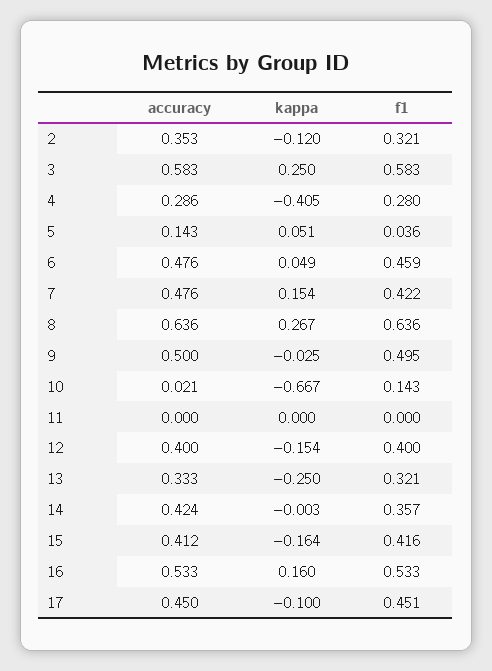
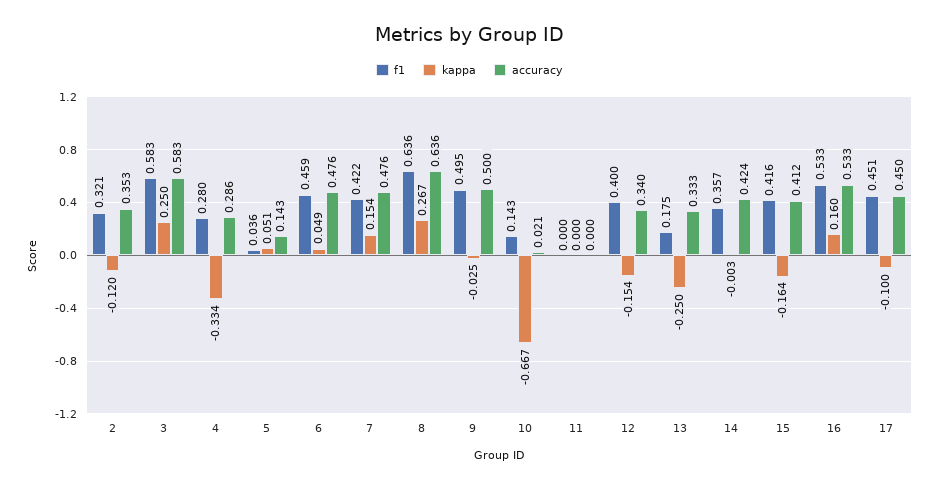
kappa, 4: -0.405 -> -0.334
accuracy, 12: 0.4 -> 0.34
f1, 13: 0.321 -> 0.175

